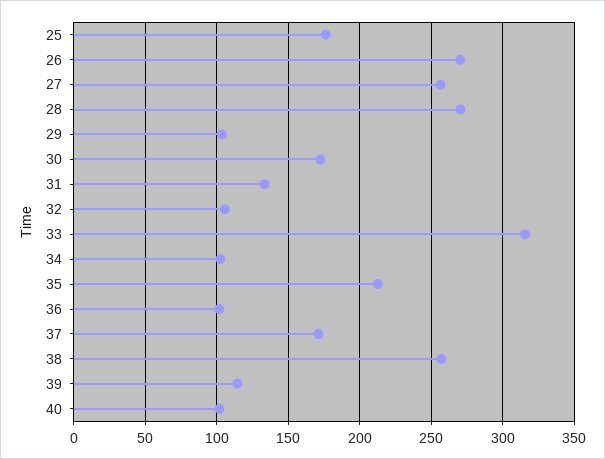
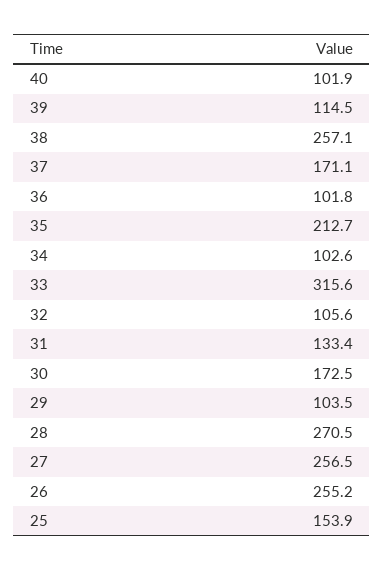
25: 175 -> 153.9
26: 270 -> 255.2

